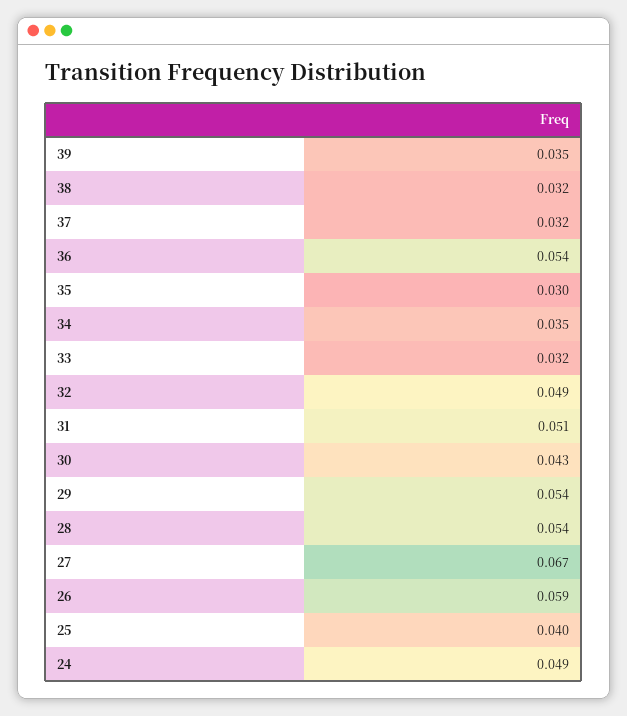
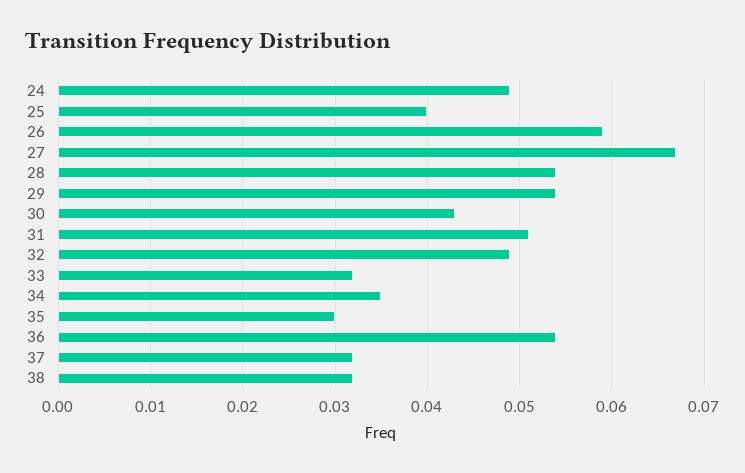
39: 0.035 -> none

